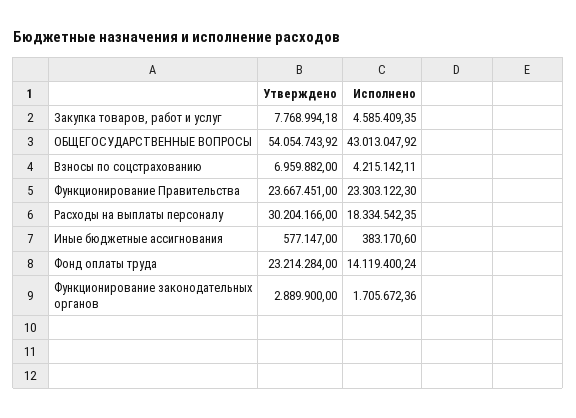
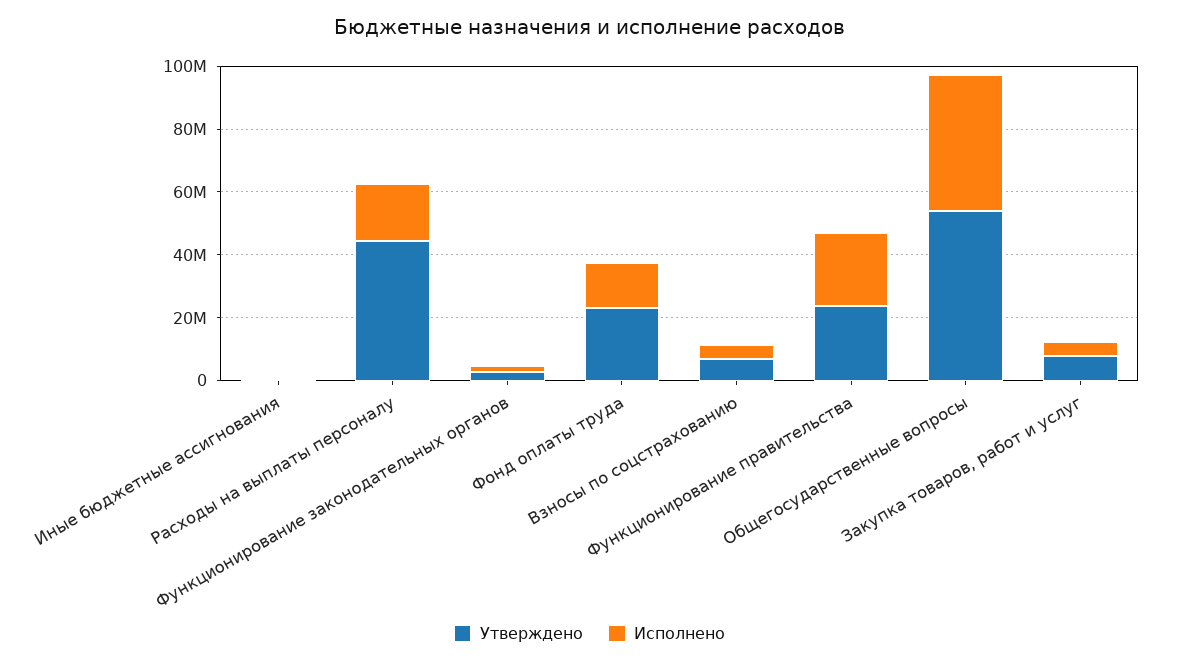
Утверждено, Расходы на выплаты персоналу: 30204166 -> 45000000

